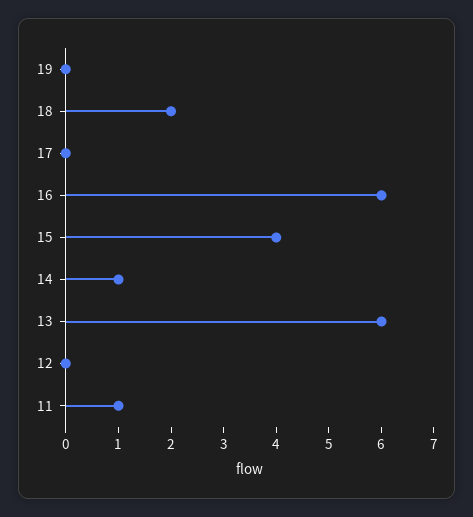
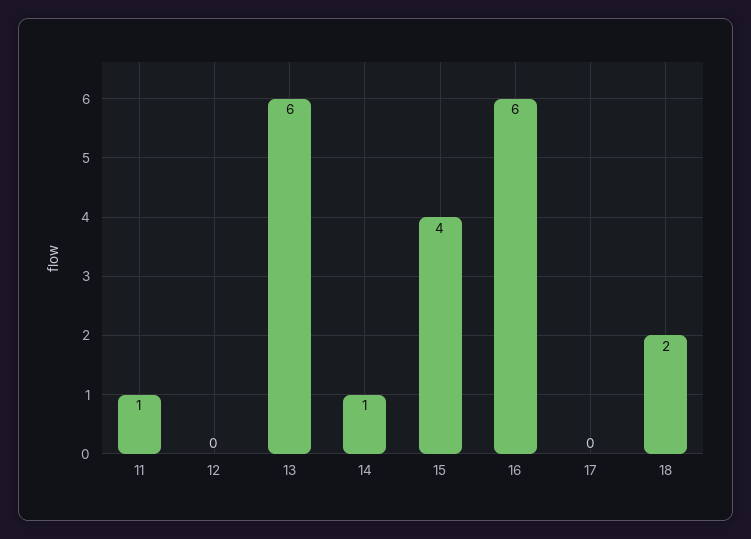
19: 0 -> none

